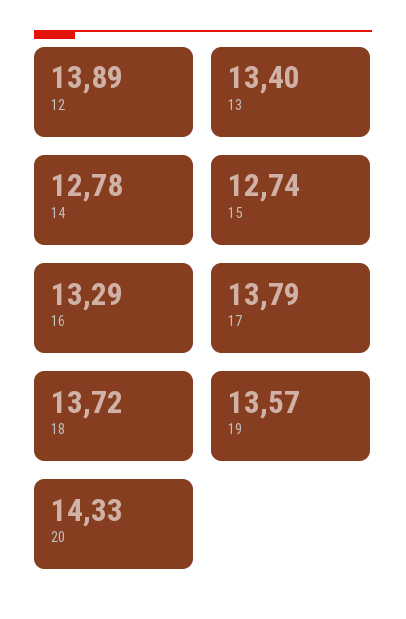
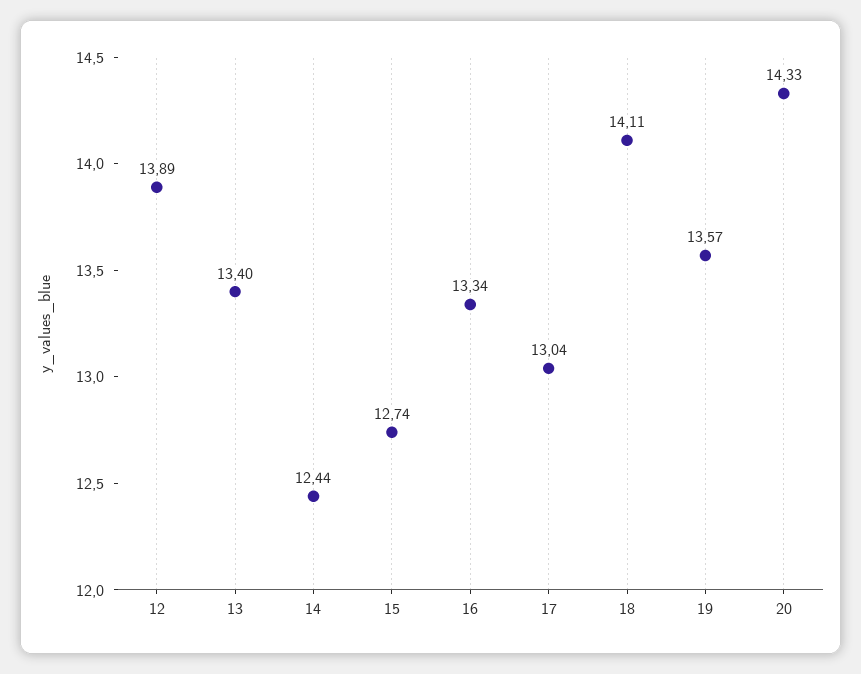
14: 12.78 -> 12.44
16: 13.29 -> 13.34
17: 13.79 -> 13.04
18: 13.72 -> 14.11

